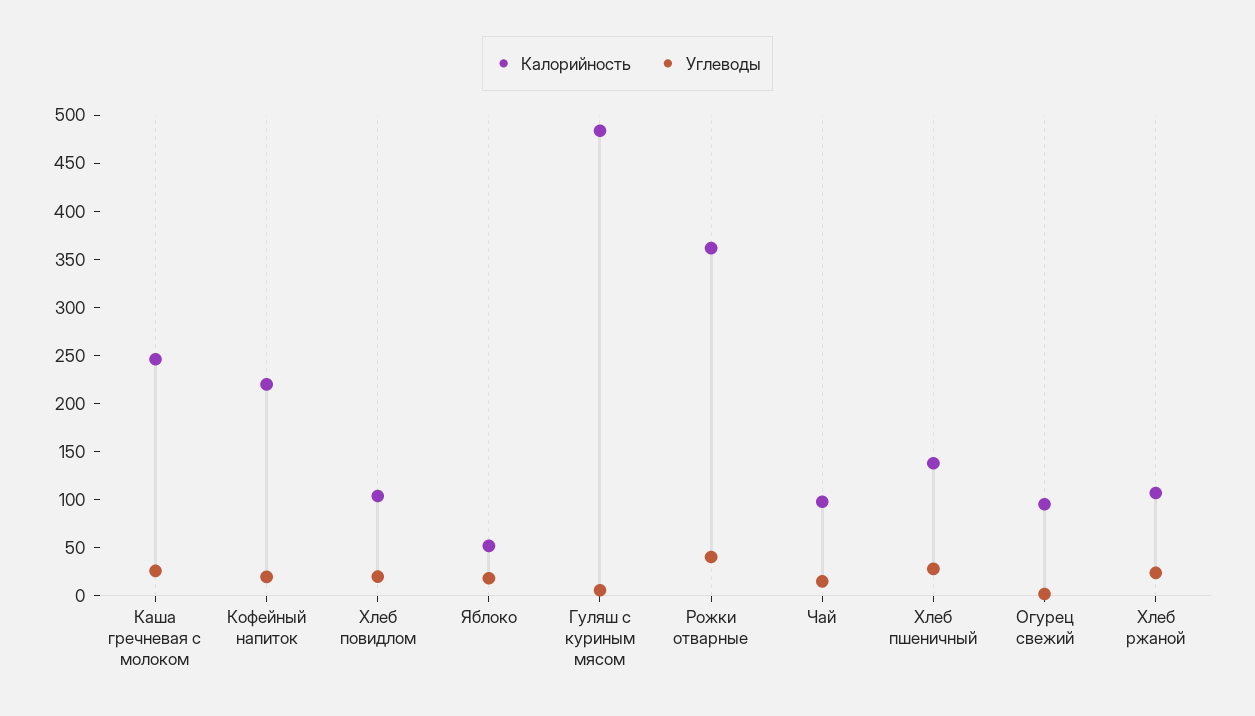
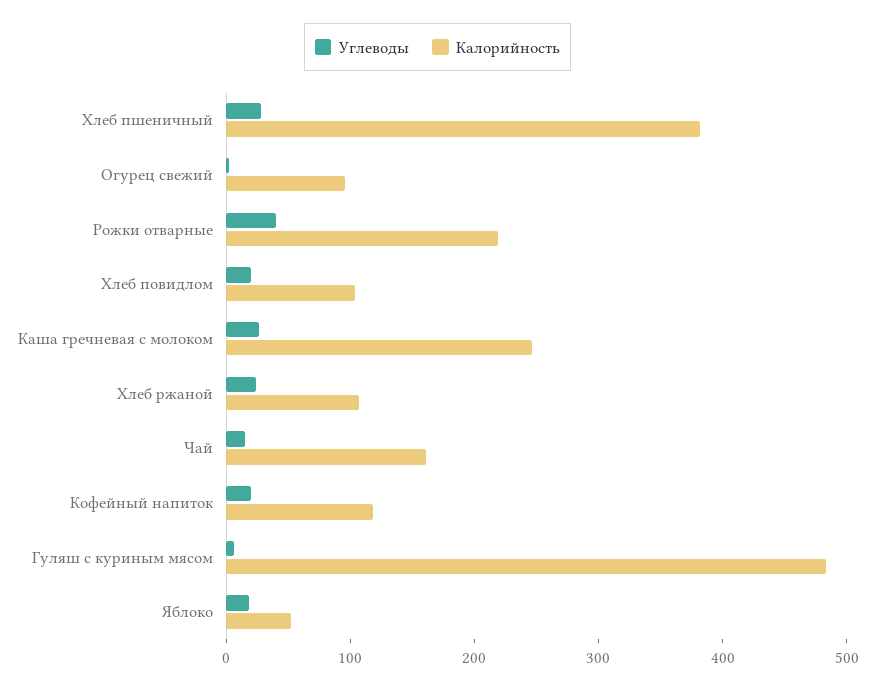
Калорийность, Кофейный напиток: 220 -> 120
Калорийность, Рожки отварные: 360 -> 220
Калорийность, Чай: 100 -> 160
Калорийность, Хлеб пшеничный: 140 -> 380

